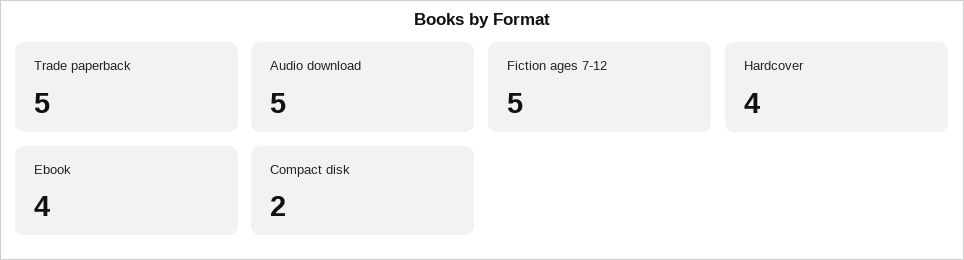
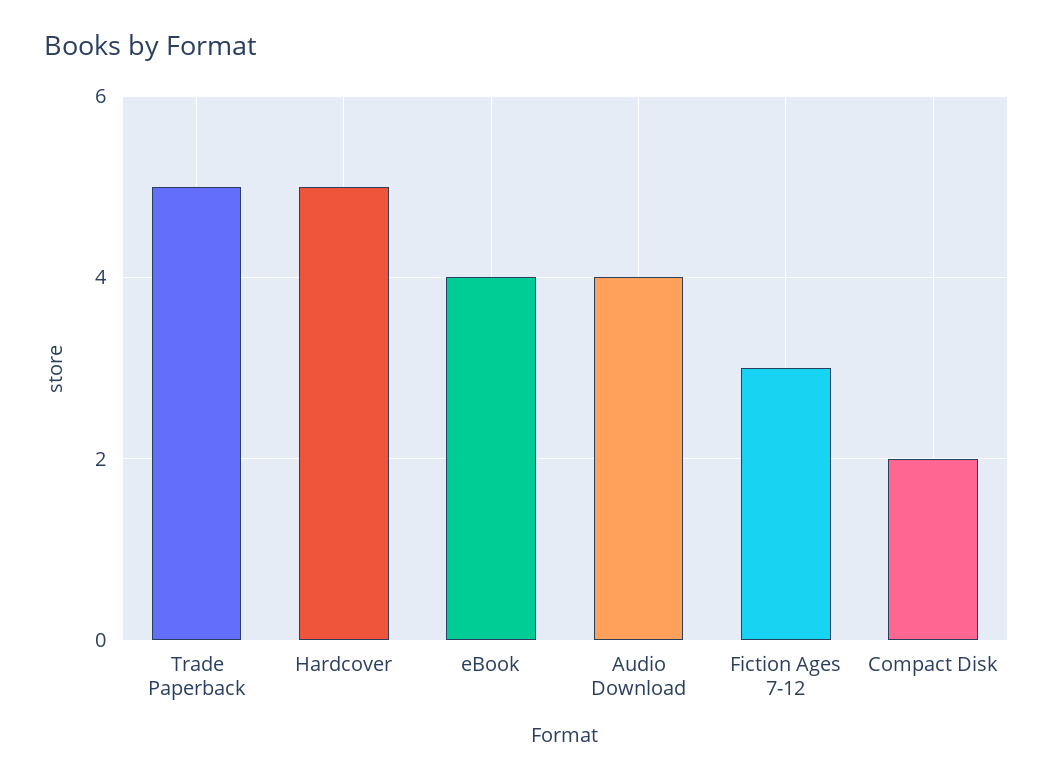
Audio download: 5 -> 4
Fiction ages 7-12: 5 -> 3
Hardcover: 4 -> 5

